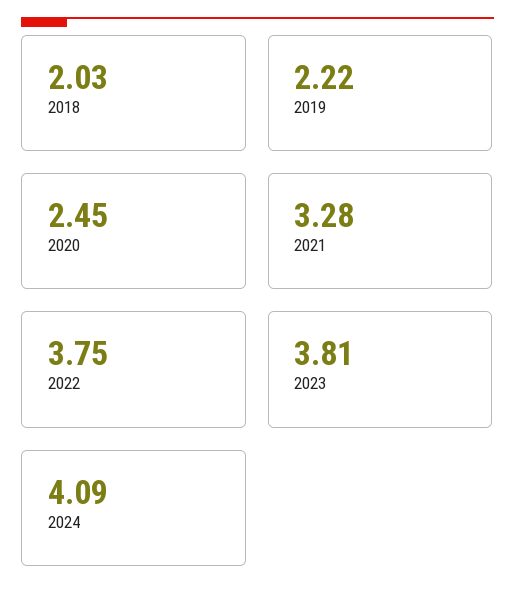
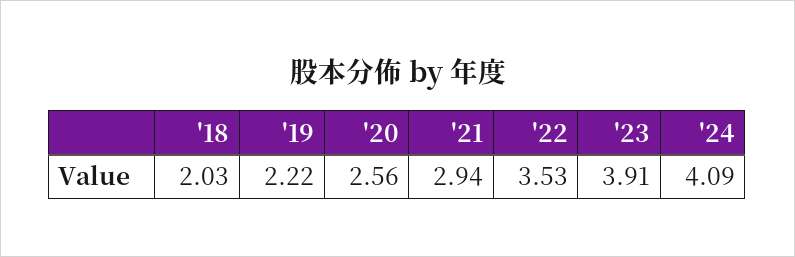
2020: 2.45 -> 2.56
2021: 3.28 -> 2.94
2022: 3.75 -> 3.53
2023: 3.81 -> 3.91

